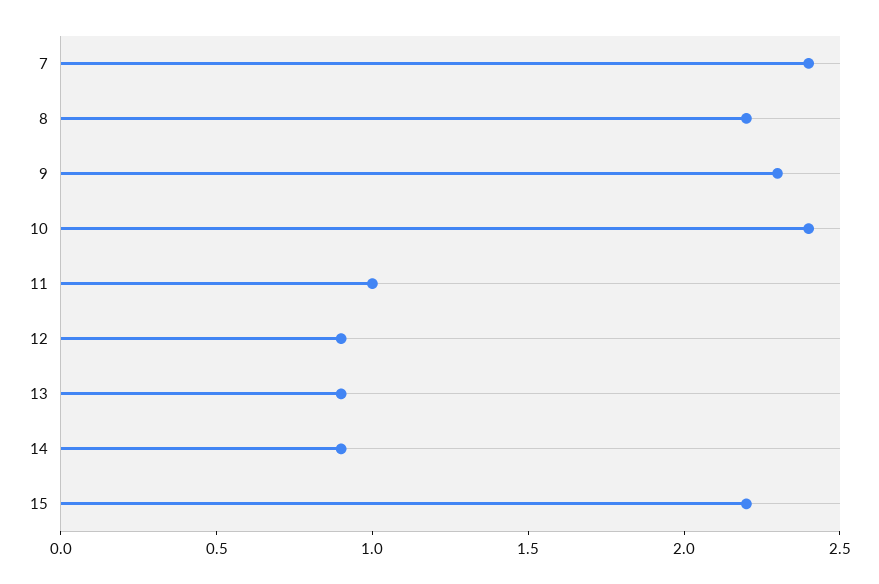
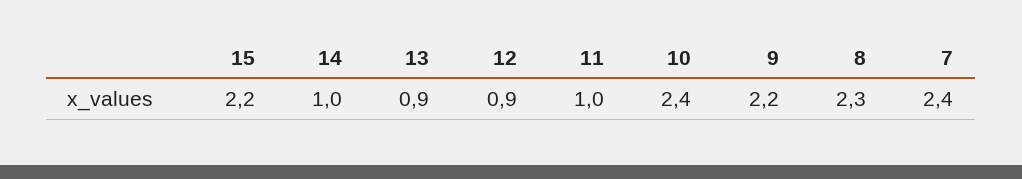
8: 2.2 -> 2.3
9: 2.3 -> 2.2
14: 0.9 -> 1

